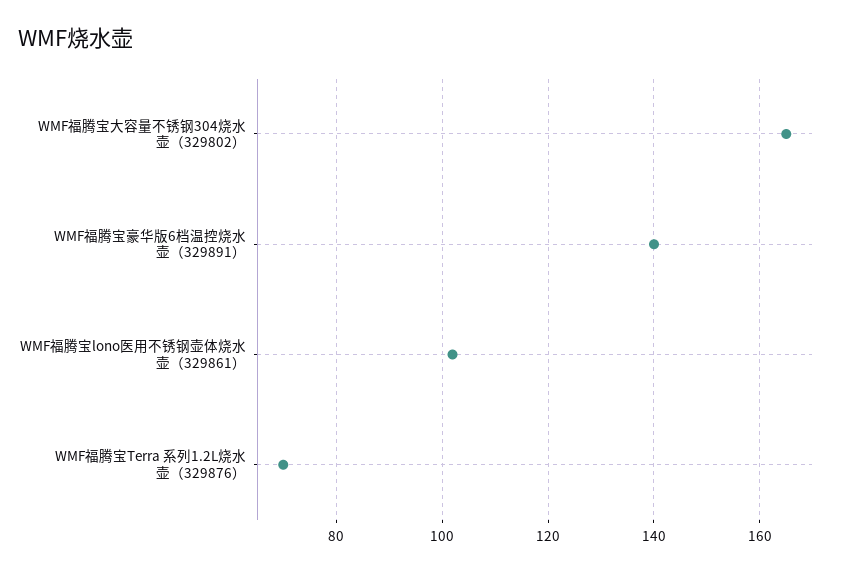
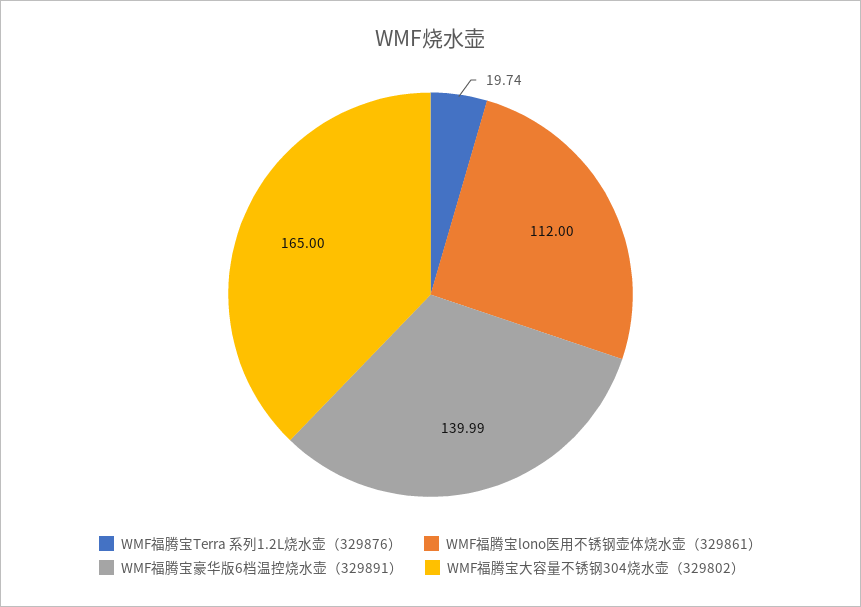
WMF福腾宝lono医用不锈钢壶体烧水壶（329861）: 102 -> 112
WMF福腾宝Terra 系列1.2L烧水壶（329876）: 70 -> 19.74

